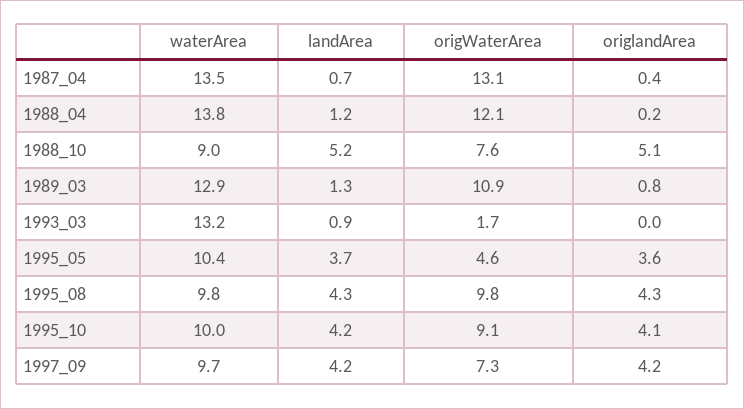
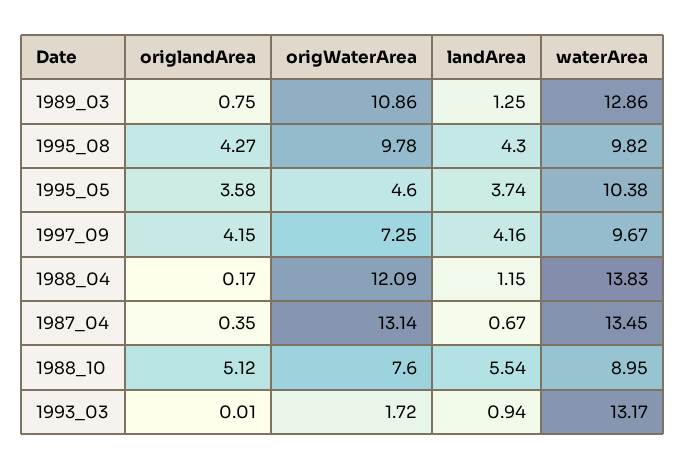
landArea, 1988_10: 5.2 -> 5.54
waterArea, 1995_10: 10 -> none
landArea, 1995_10: 4.2 -> none
origWaterArea, 1995_10: 9.1 -> none
origlandArea, 1995_10: 4.1 -> none

